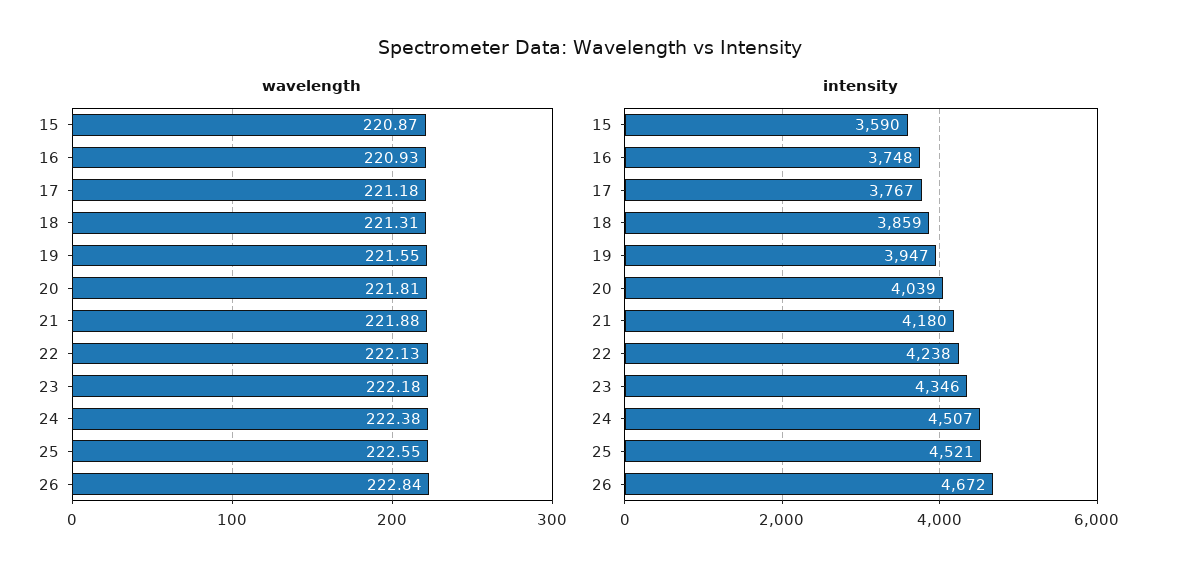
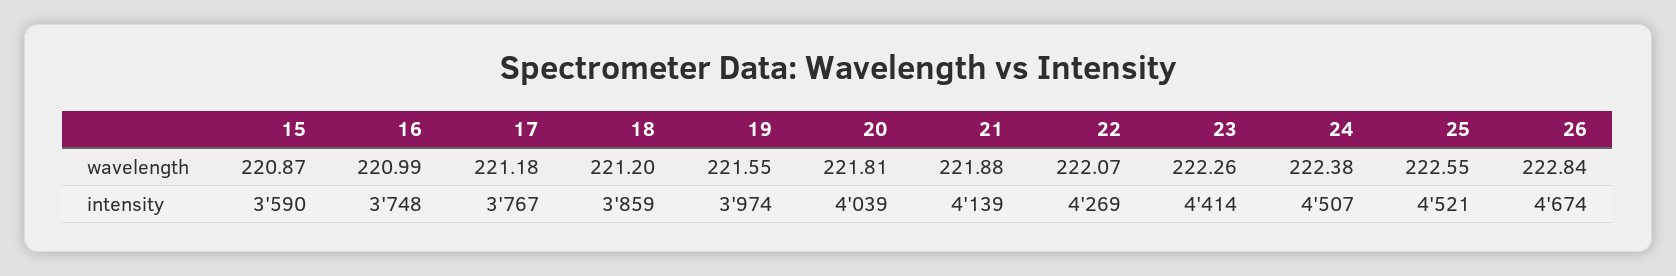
wavelength, 16: 220.93 -> 220.99
wavelength, 18: 221.31 -> 221.2
wavelength, 22: 222.13 -> 222.07
wavelength, 23: 222.18 -> 222.26
intensity, 19: 3947 -> 3974
intensity, 21: 4180 -> 4139
intensity, 22: 4238 -> 4269
intensity, 23: 4346 -> 4414
intensity, 26: 4672 -> 4674

